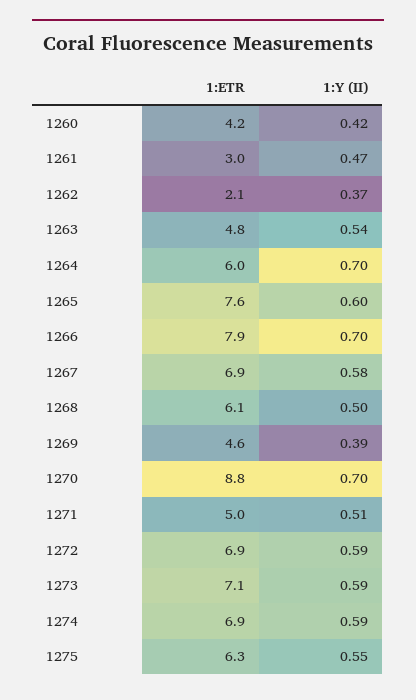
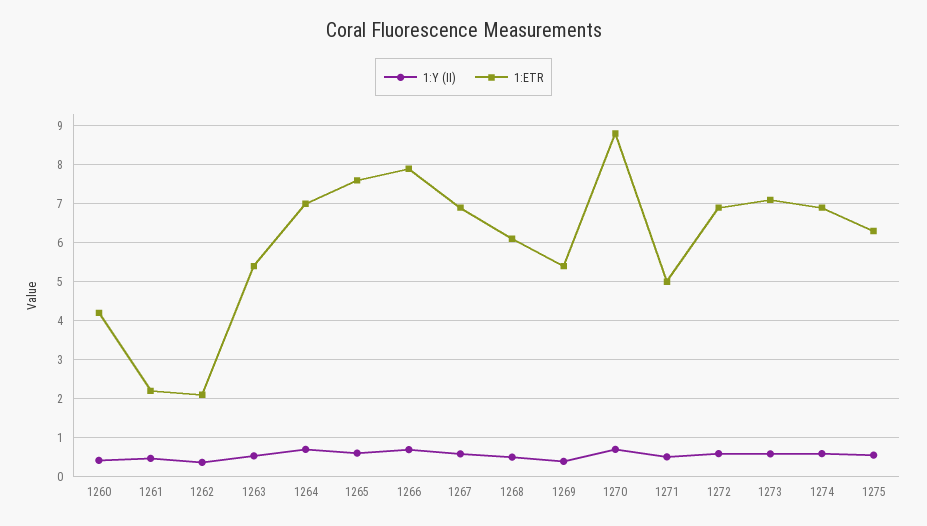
1:ETR, 1261: 3 -> 2.2
1:ETR, 1263: 4.8 -> 5.4
1:ETR, 1264: 6 -> 7
1:ETR, 1269: 4.6 -> 5.4

